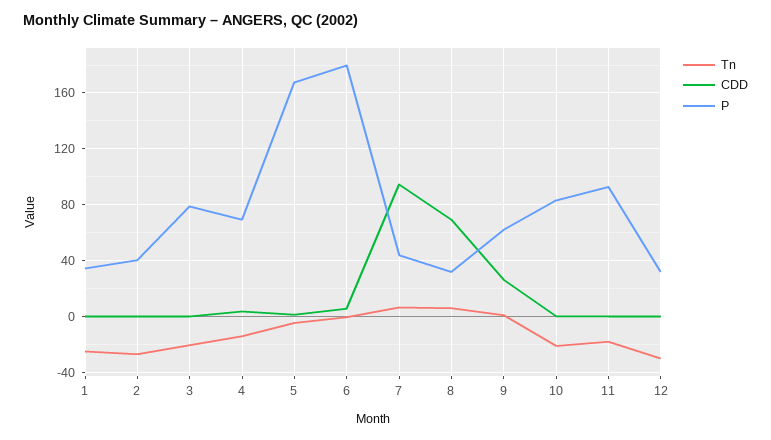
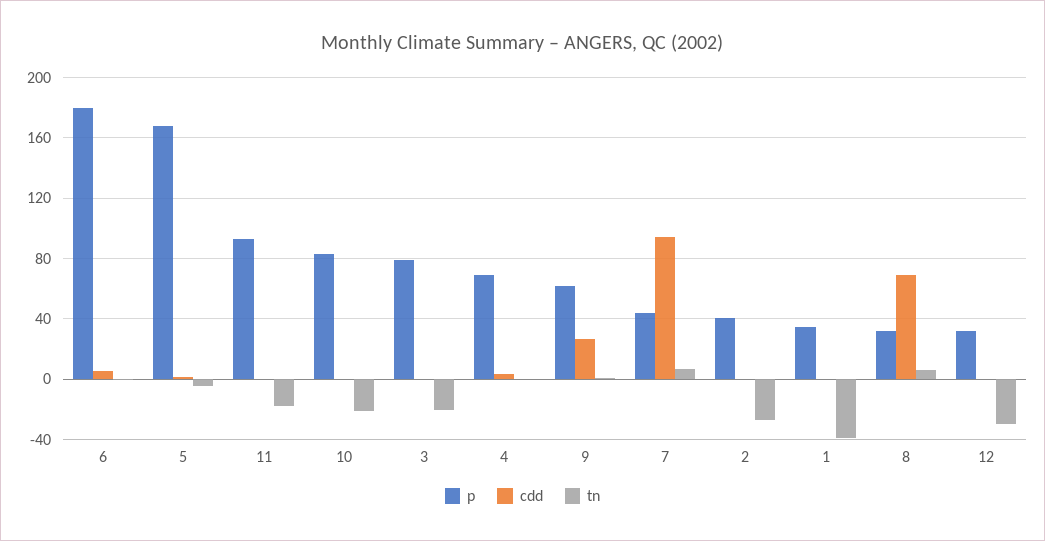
Tn, 1: -25 -> -40
Tn, 4: -15 -> 0

